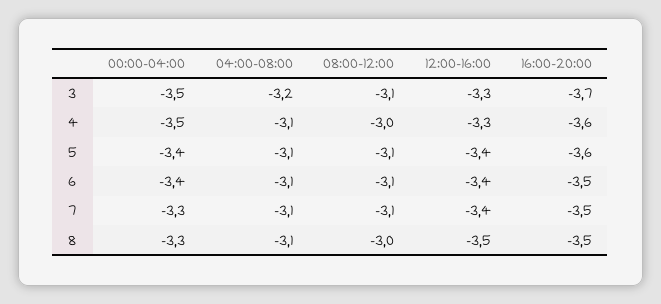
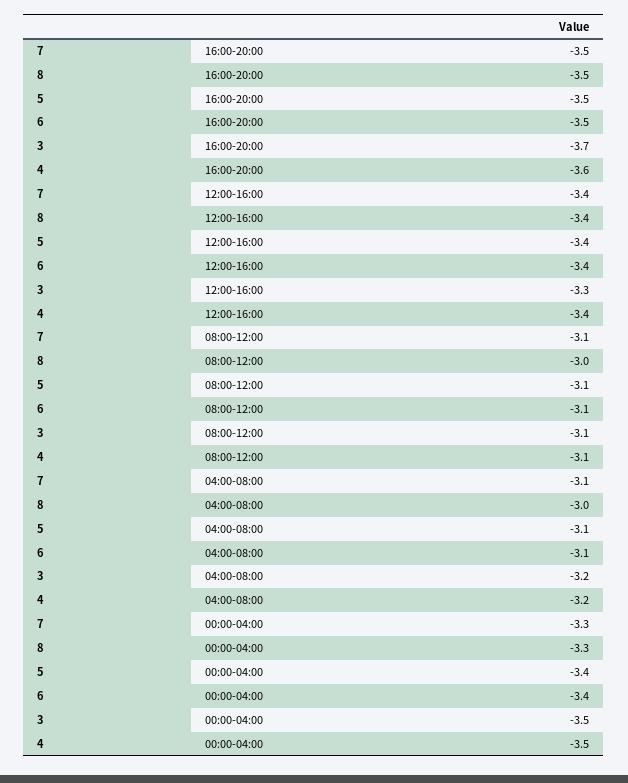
04:00-08:00, 4: -3.1 -> -3.2
08:00-12:00, 4: -3 -> -3.1
12:00-16:00, 4: -3.3 -> -3.4
16:00-20:00, 5: -3.6 -> -3.5
04:00-08:00, 8: -3.1 -> -3
12:00-16:00, 8: -3.5 -> -3.4

